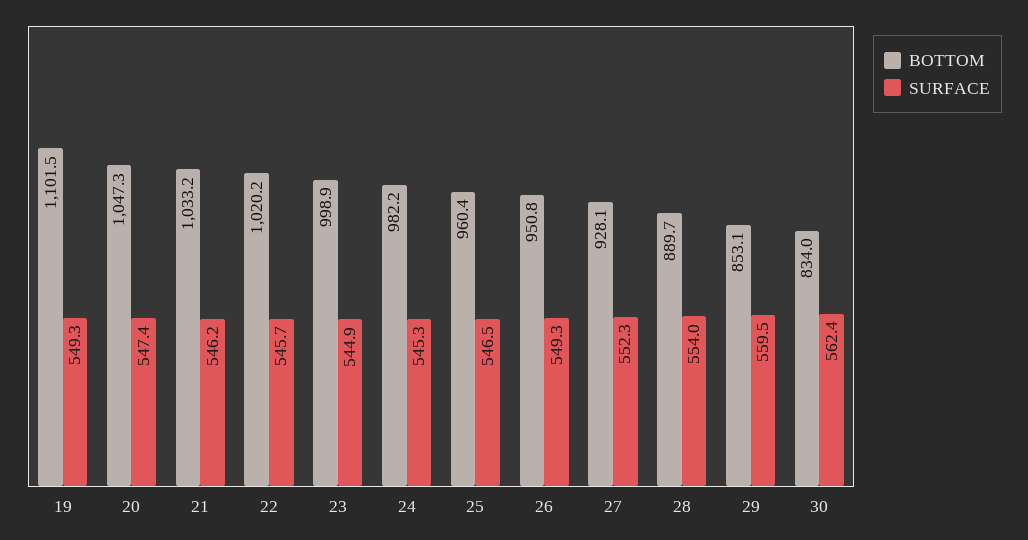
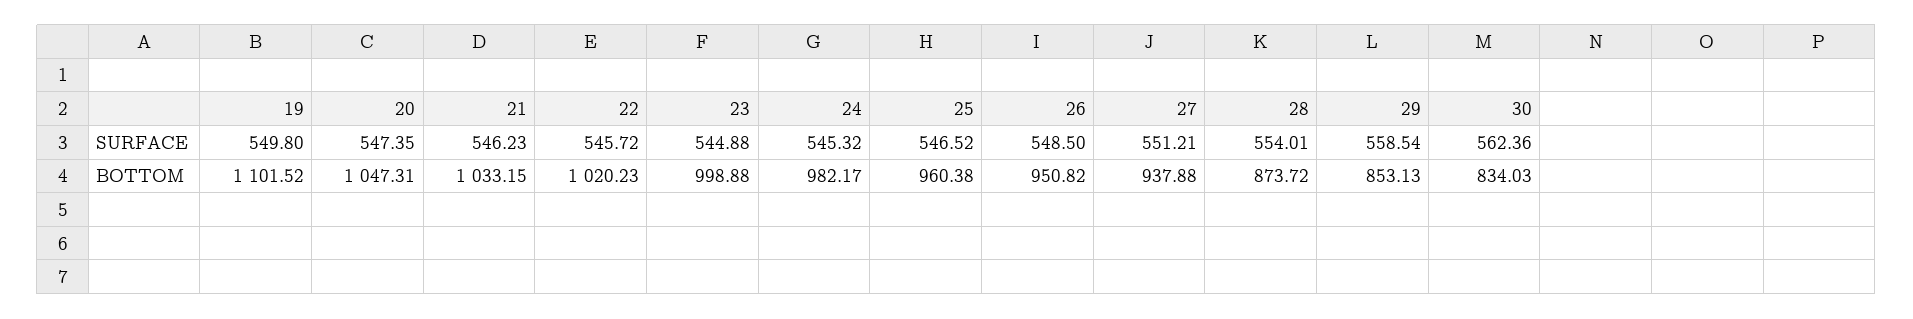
SURFACE, 19: 549.3 -> 549.8
SURFACE, 26: 549.3 -> 548.5
BOTTOM, 27: 928.1 -> 937.88
SURFACE, 27: 552.3 -> 551.21
BOTTOM, 28: 889.7 -> 873.72
SURFACE, 29: 559.5 -> 558.54

